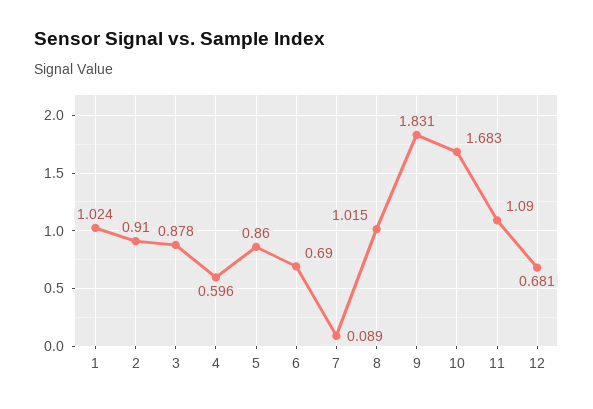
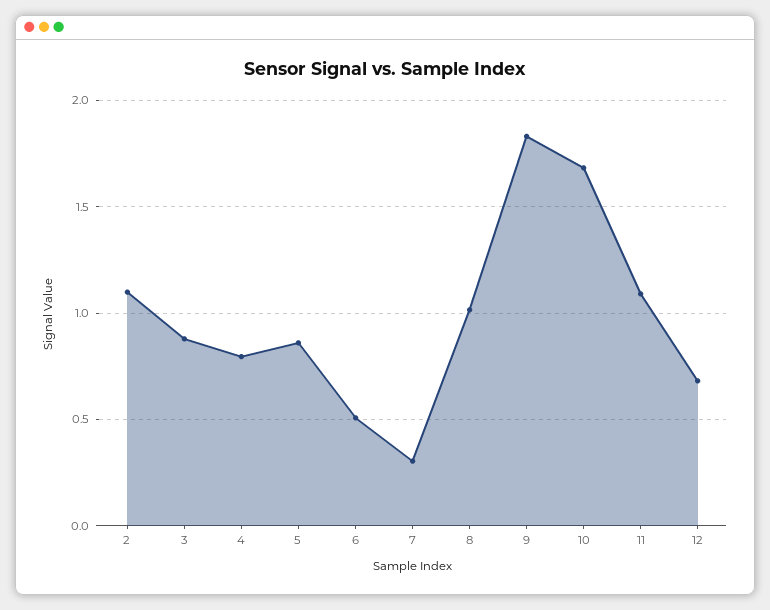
1: 1.024 -> none
2: 0.91 -> 1.1
4: 0.596 -> 0.8
6: 0.69 -> 0.5
7: 0.089 -> 0.3

